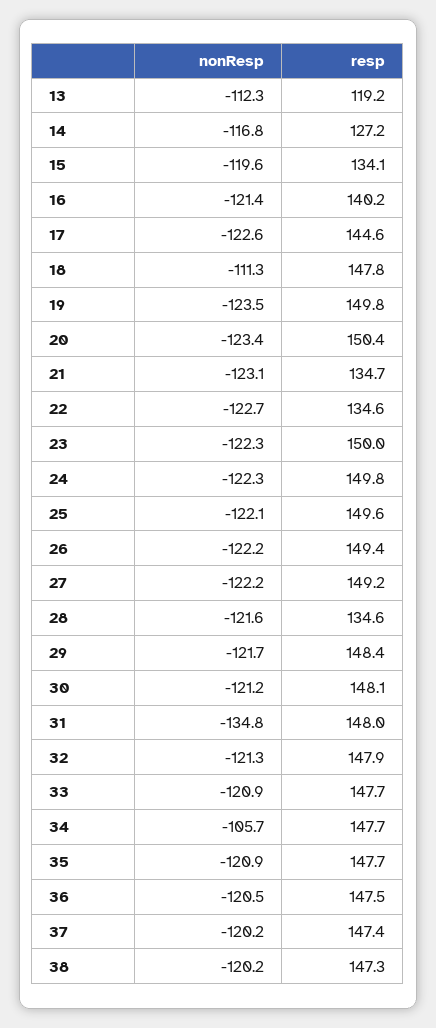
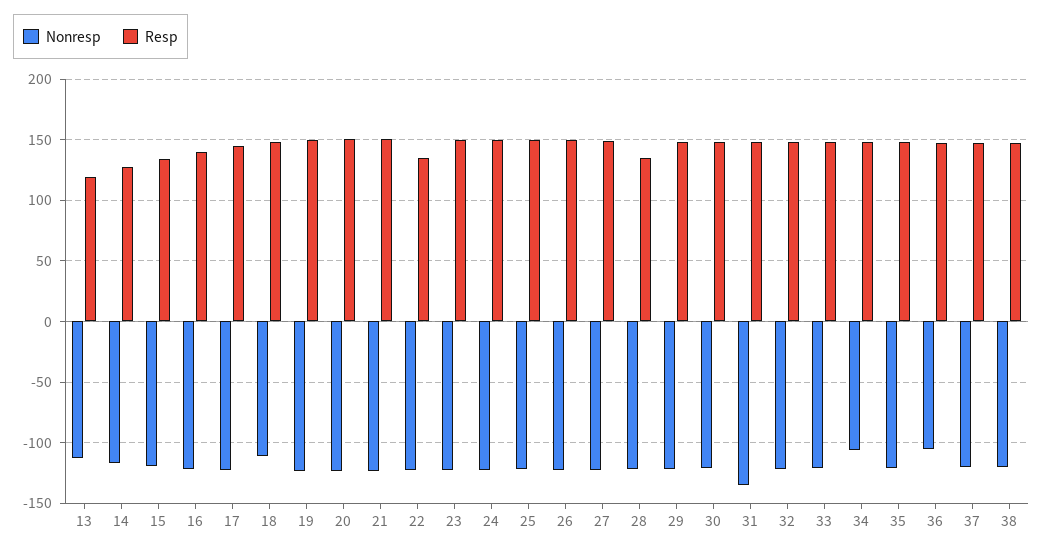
resp, 21: 134.7 -> 150
nonResp, 36: -120.5 -> -105

